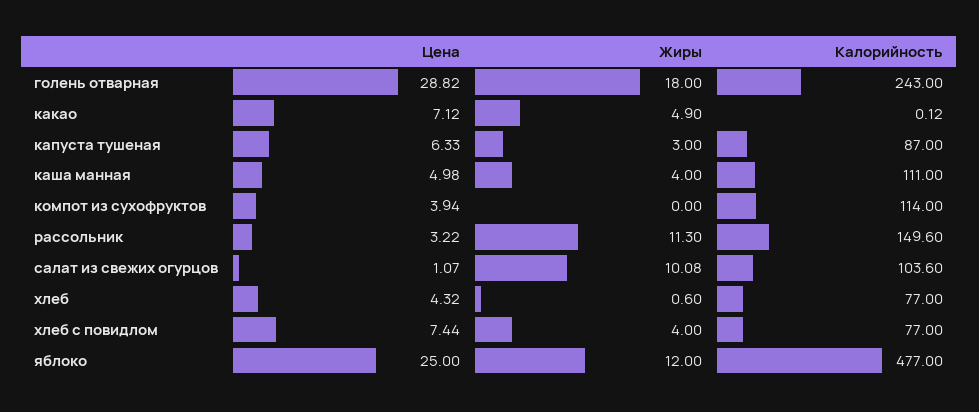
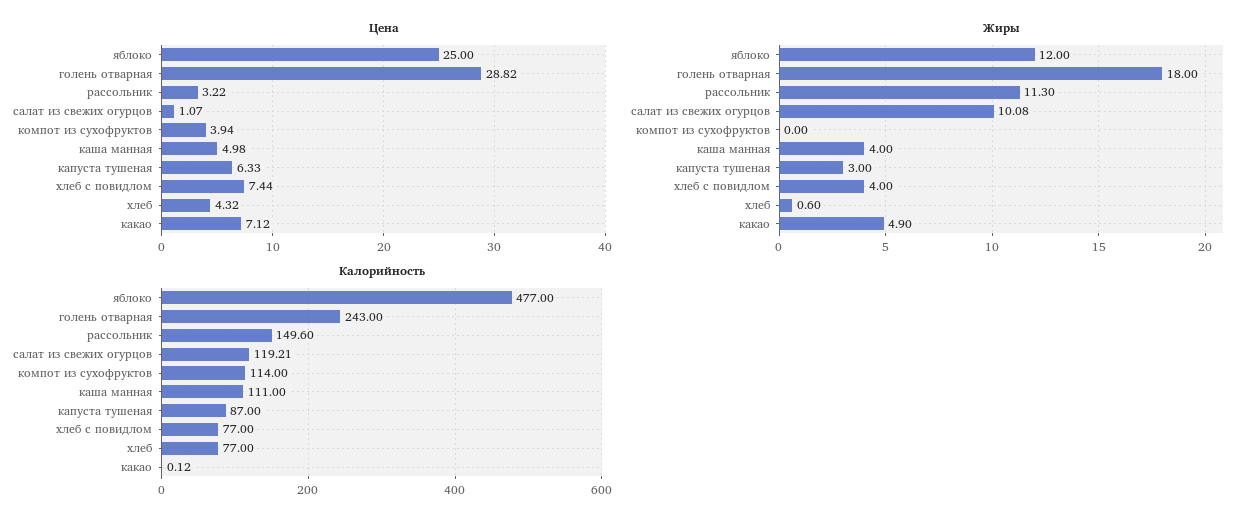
Калорийность, салат из свежих огурцов: 103.6 -> 119.21

